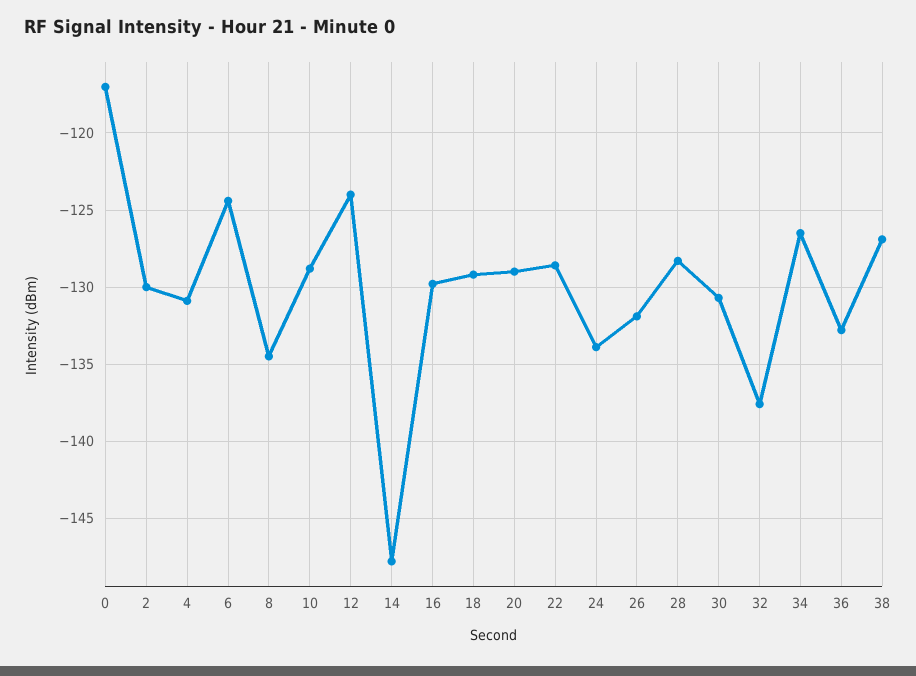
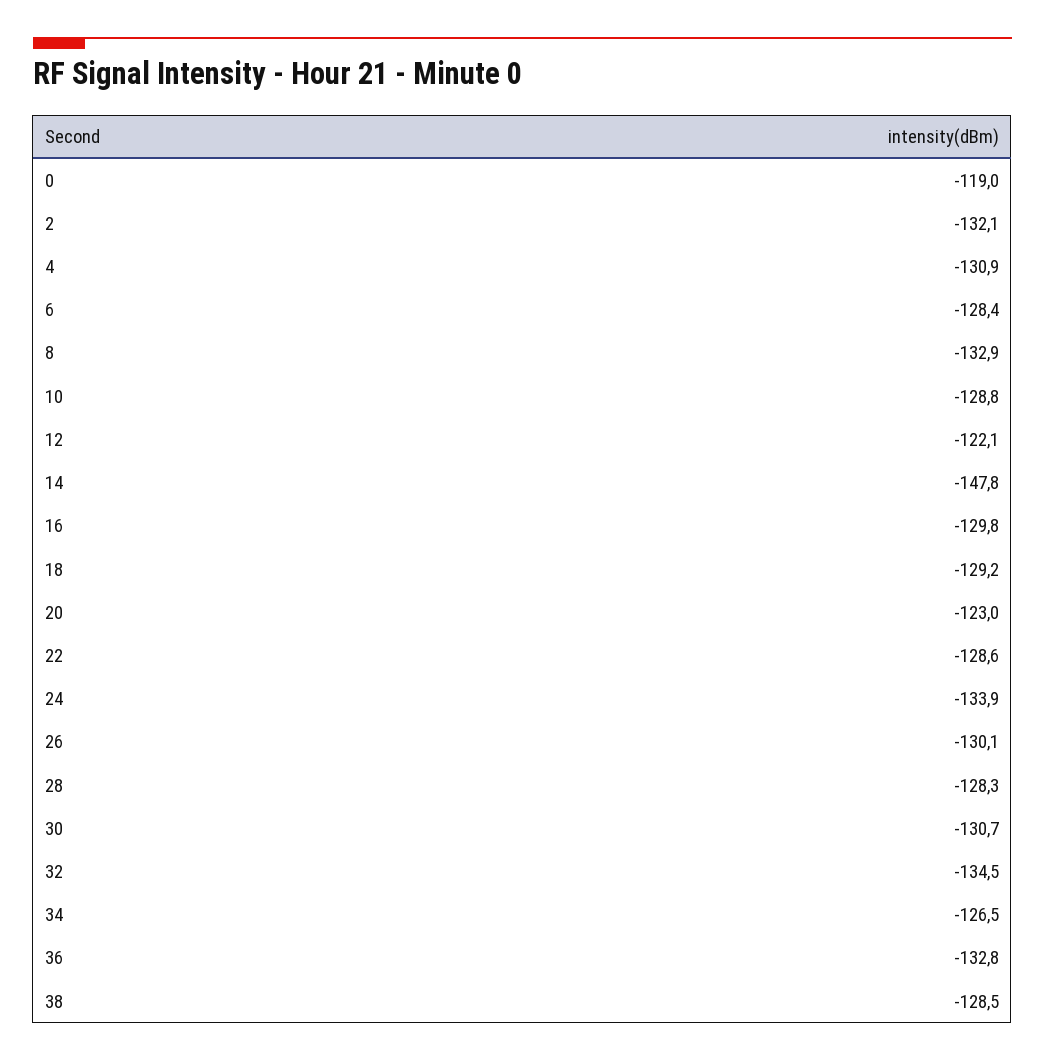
0: -117 -> -119
2: -130 -> -132.1
6: -124.5 -> -128.4
8: -134.5 -> -132.9
12: -124 -> -122.1
20: -129 -> -123
26: -132 -> -130.1
32: -137.5 -> -134.5
38: -127 -> -128.5

